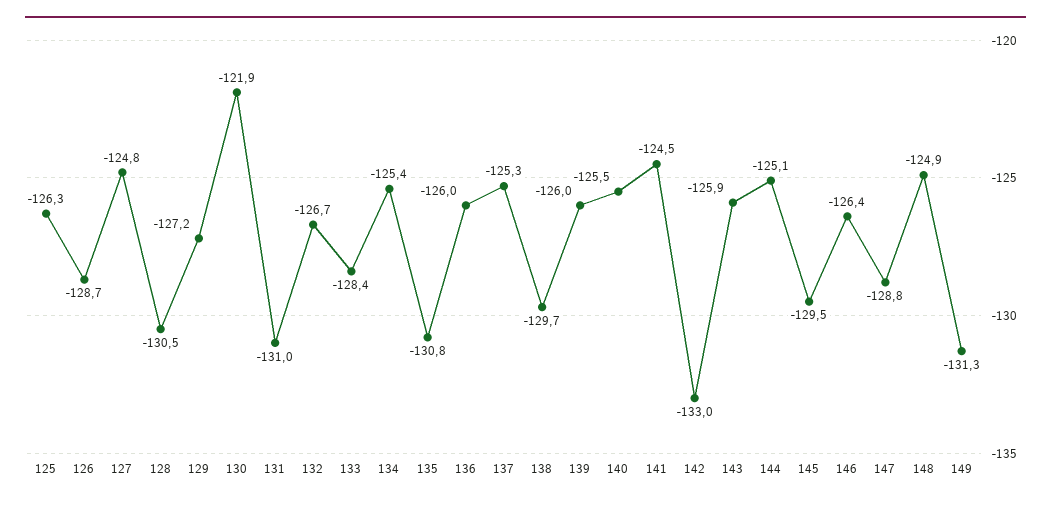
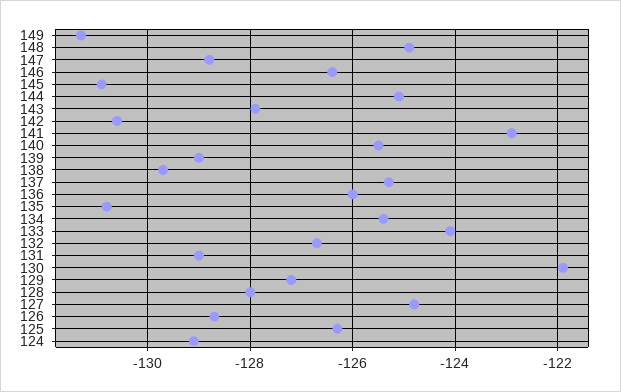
128: -130.5 -> -128
131: -131 -> -129
133: -128.4 -> -124
139: -126 -> -129
141: -124.5 -> -123
142: -133 -> -130.5
143: -125.9 -> -128
145: -129.5 -> -131
124: none -> -129

